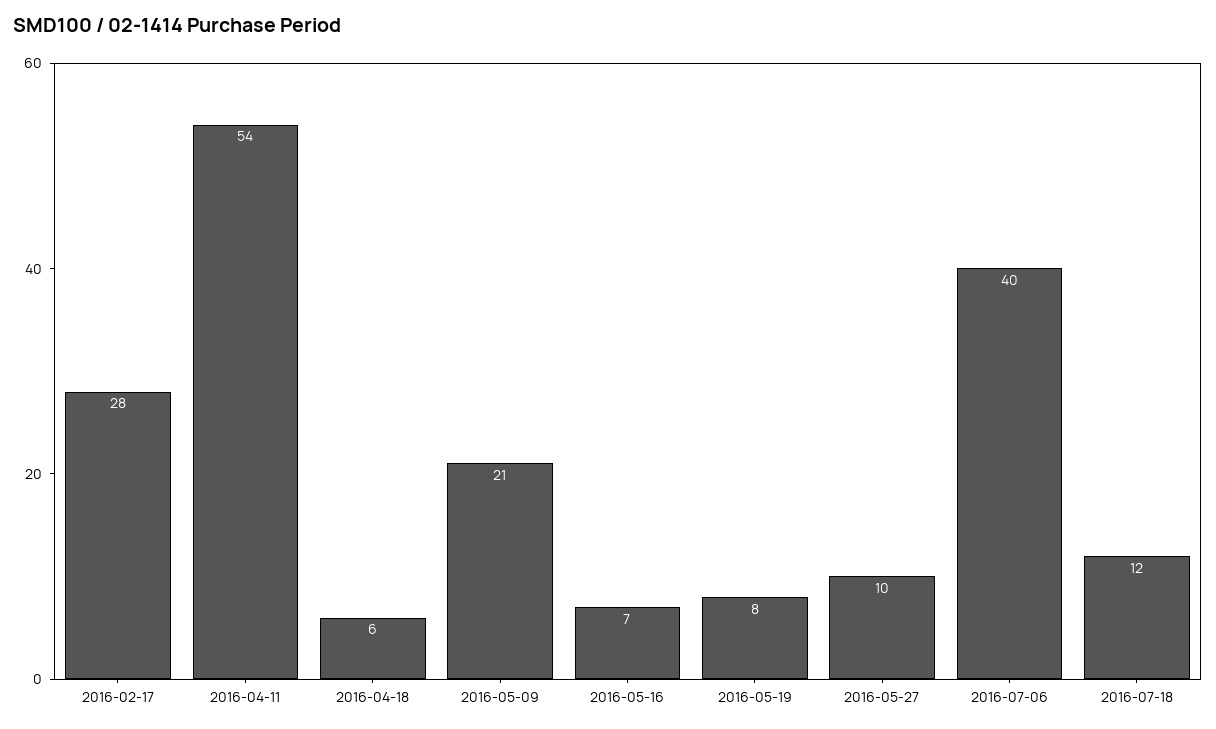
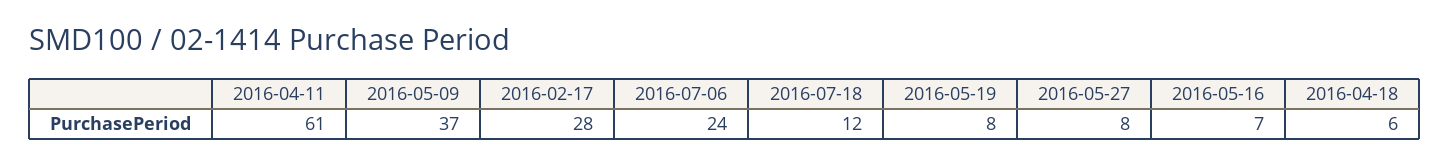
2016-04-11: 54 -> 61
2016-05-09: 21 -> 37
2016-05-27: 10 -> 8
2016-07-06: 40 -> 24

